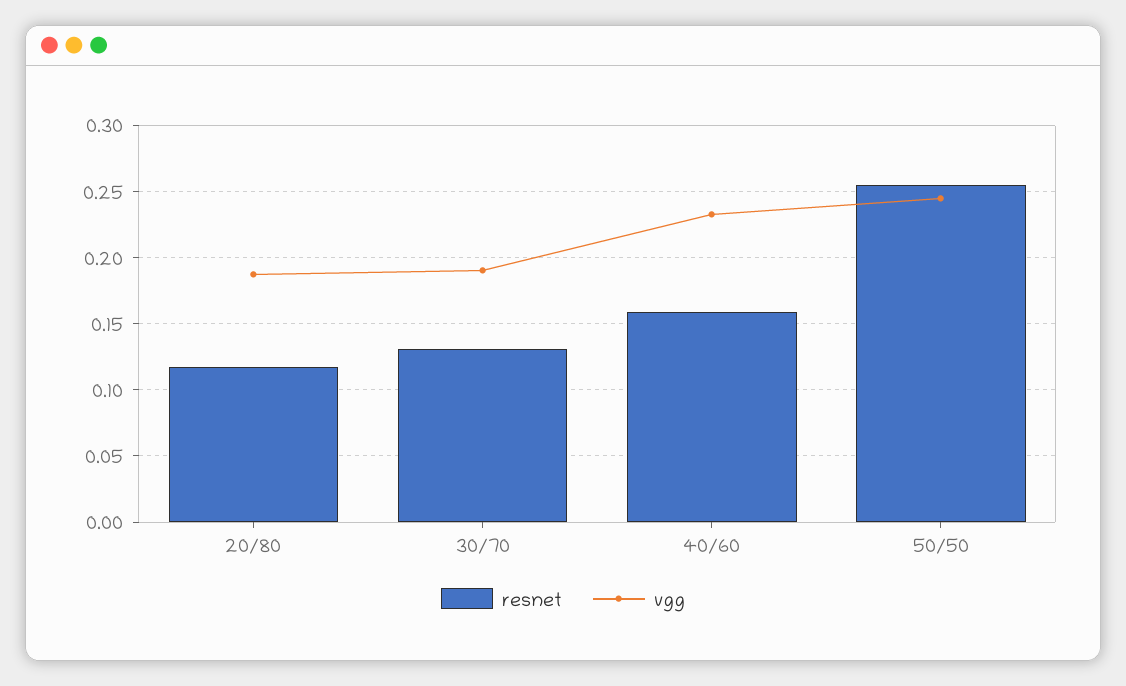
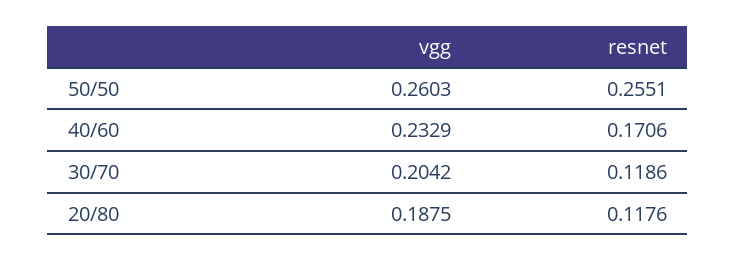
resnet, 30/70: 0.13 -> 0.1186
vgg, 30/70: 0.19 -> 0.2042
resnet, 40/60: 0.16 -> 0.1706
vgg, 50/50: 0.245 -> 0.2603

